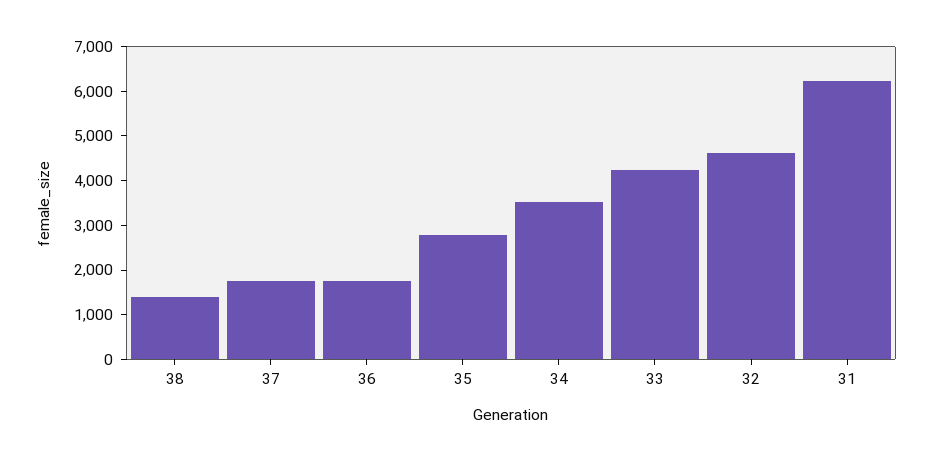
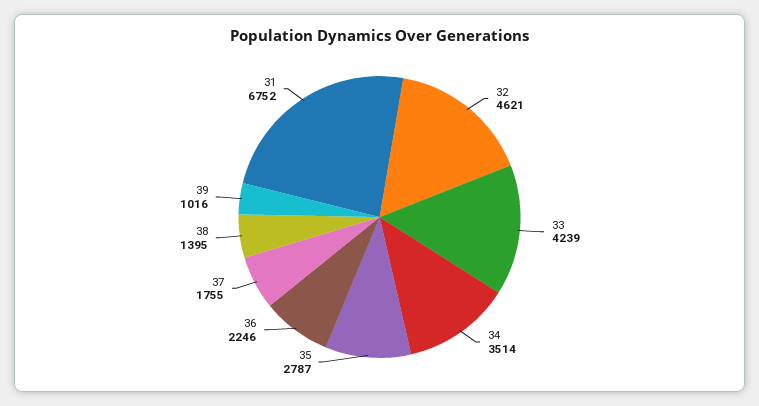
36: 1800 -> 2246
31: 6200 -> 6752
39: none -> 1016

